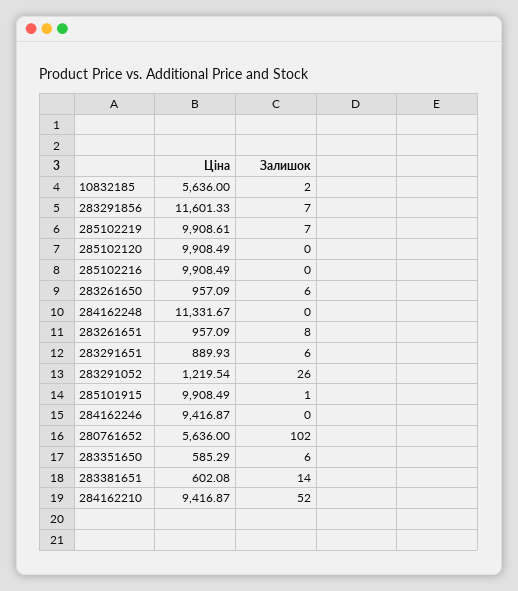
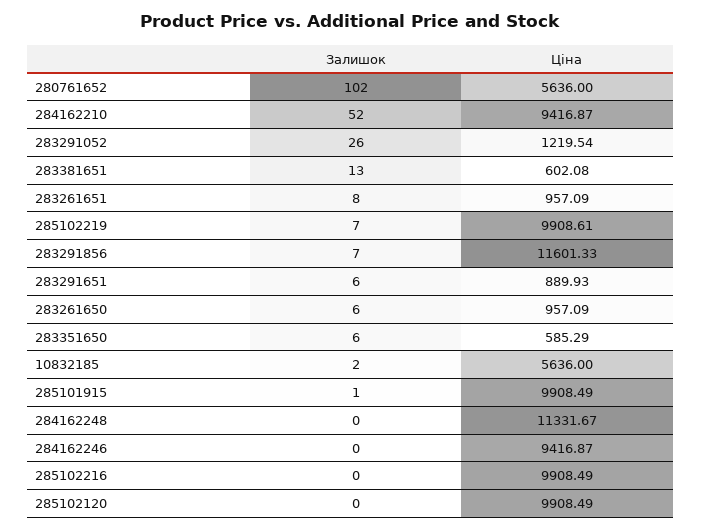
Залишок, 283381651: 14 -> 13

